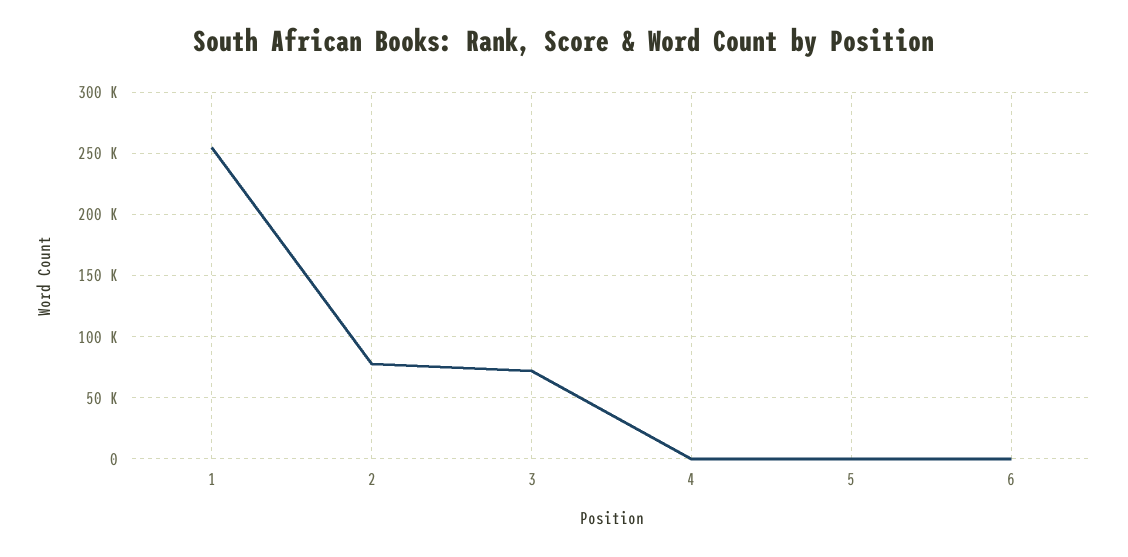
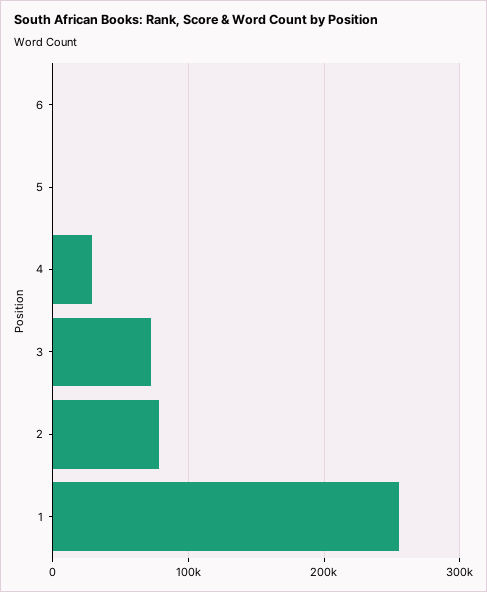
4: 0 -> 30000

